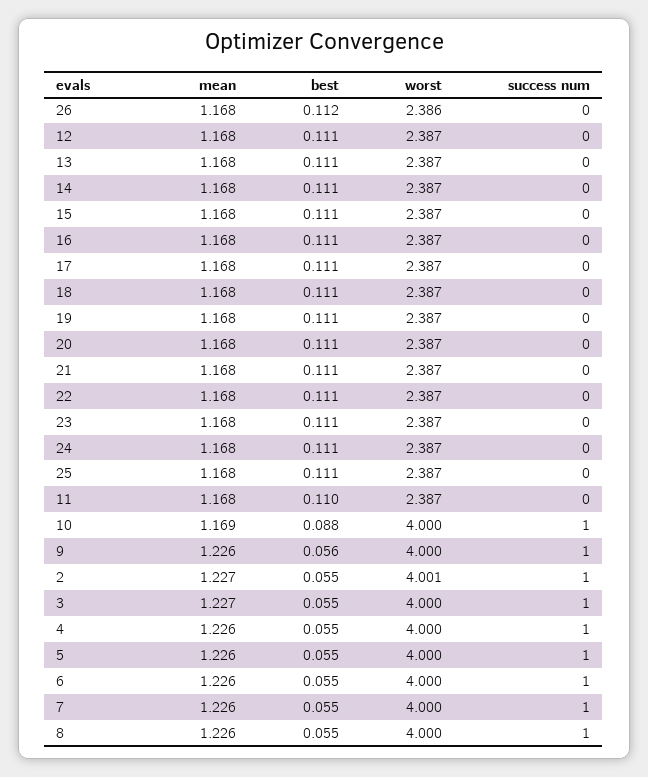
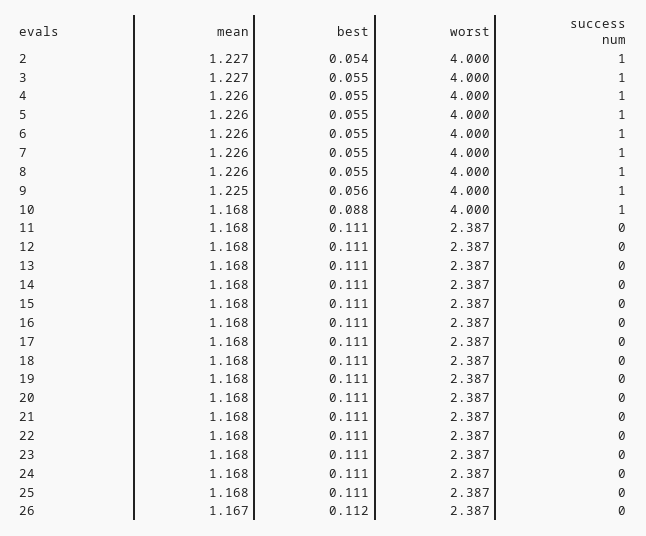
mean, 26: 1.168 -> 1.167
worst, 26: 2.386 -> 2.387
best, 11: 0.11 -> 0.111
mean, 10: 1.169 -> 1.168
mean, 9: 1.226 -> 1.225
best, 2: 0.055 -> 0.054
worst, 2: 4.001 -> 4

